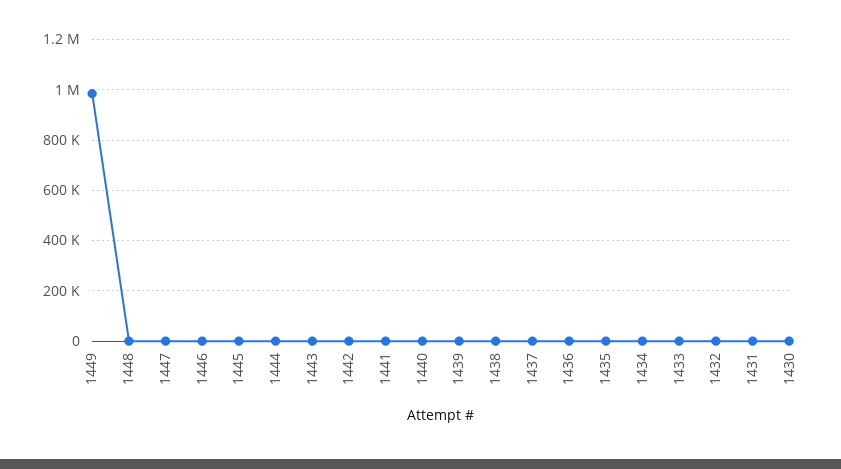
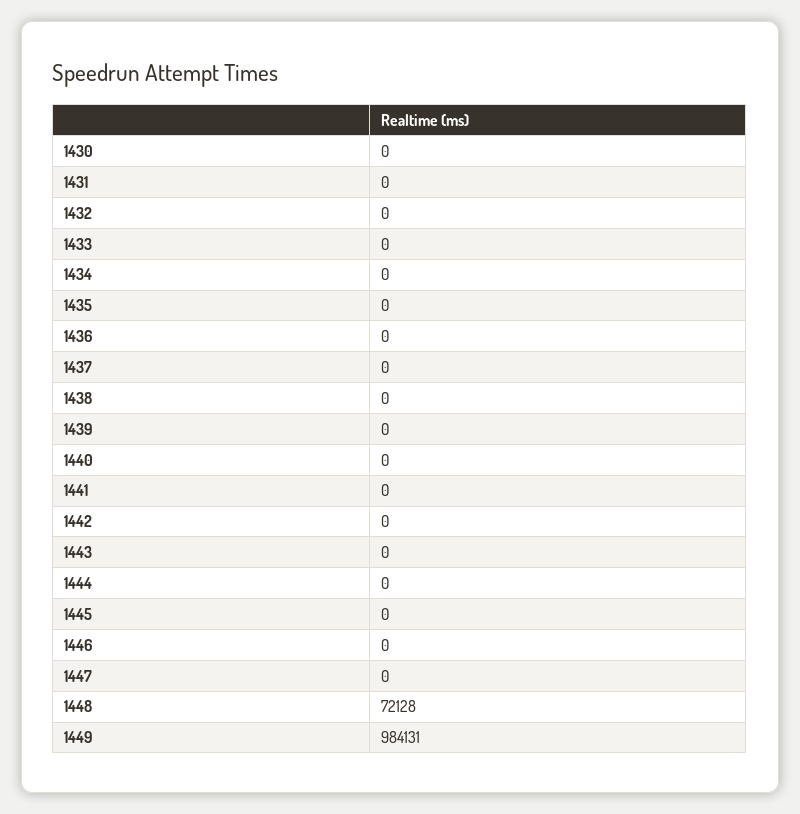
1448: 0 -> 72128

